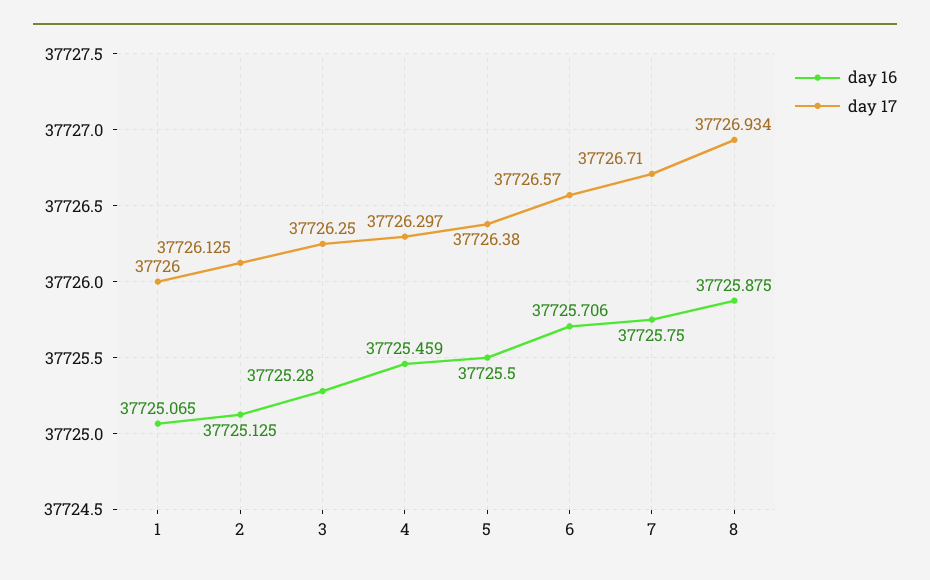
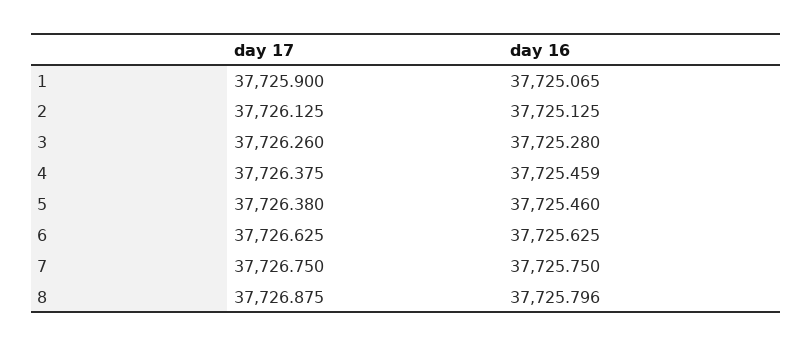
day 17, 1: 37726 -> 37725.9
day 17, 3: 37726.25 -> 37726.26
day 17, 4: 37726.297 -> 37726.375
day 16, 5: 37725.5 -> 37725.46
day 16, 6: 37725.706 -> 37725.625
day 17, 6: 37726.57 -> 37726.625
day 17, 7: 37726.71 -> 37726.75
day 16, 8: 37725.875 -> 37725.796
day 17, 8: 37726.934 -> 37726.875

